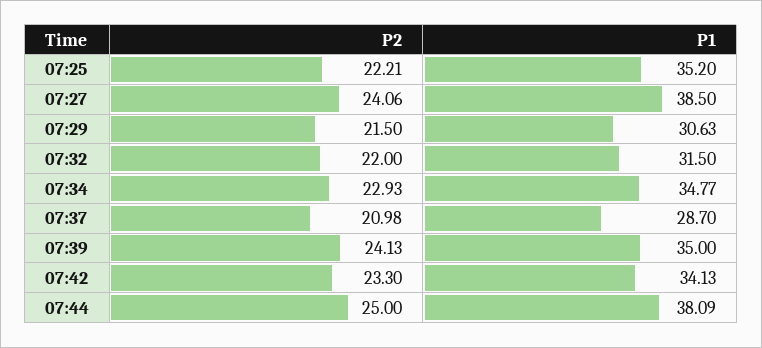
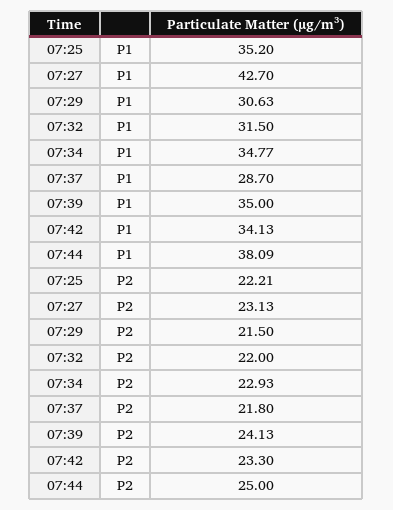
P2, 07:27: 24.06 -> 23.13
P1, 07:27: 38.5 -> 42.7
P2, 07:37: 20.98 -> 21.8

